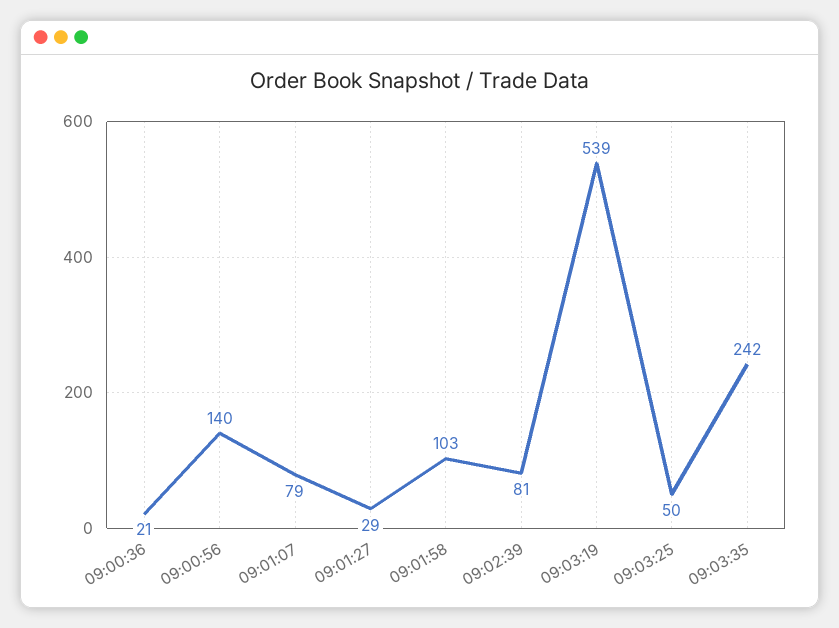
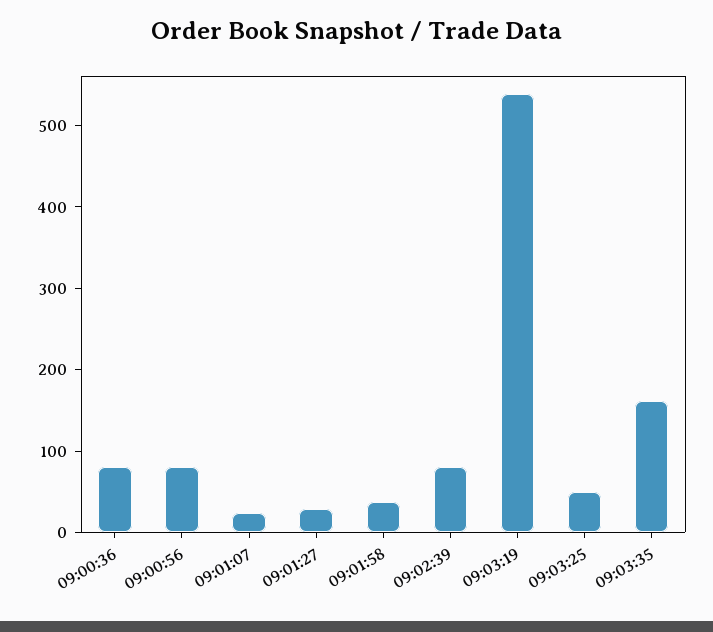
09:00:36: 21 -> 80
09:00:56: 140 -> 80
09:01:07: 79 -> 20
09:01:58: 103 -> 40
09:03:35: 242 -> 160

